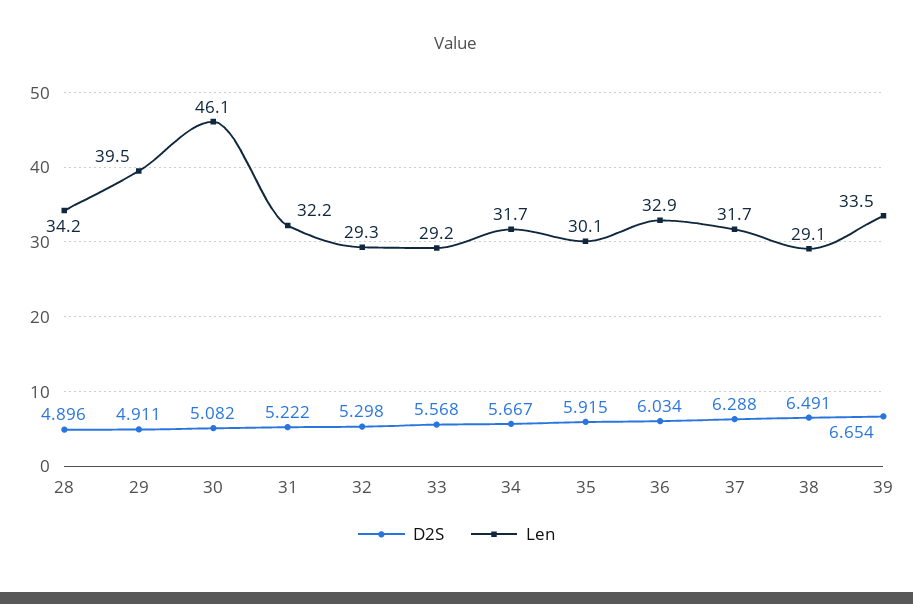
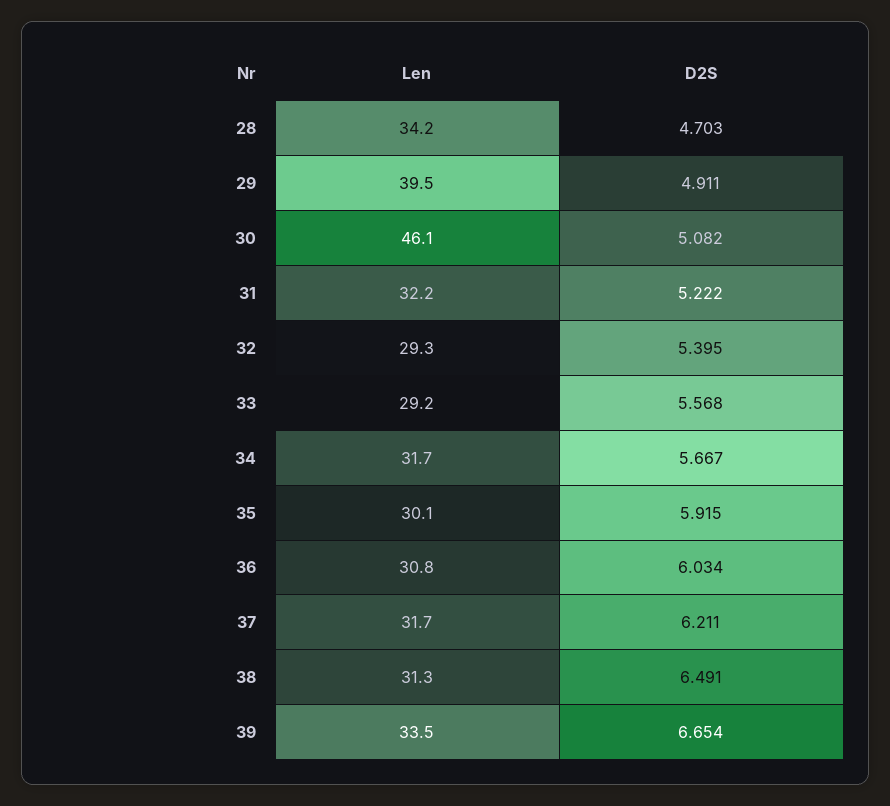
D2S, 28: 4.896 -> 4.703
D2S, 32: 5.298 -> 5.395
Len, 36: 32.9 -> 30.8
D2S, 37: 6.288 -> 6.211
Len, 38: 29.1 -> 31.3

